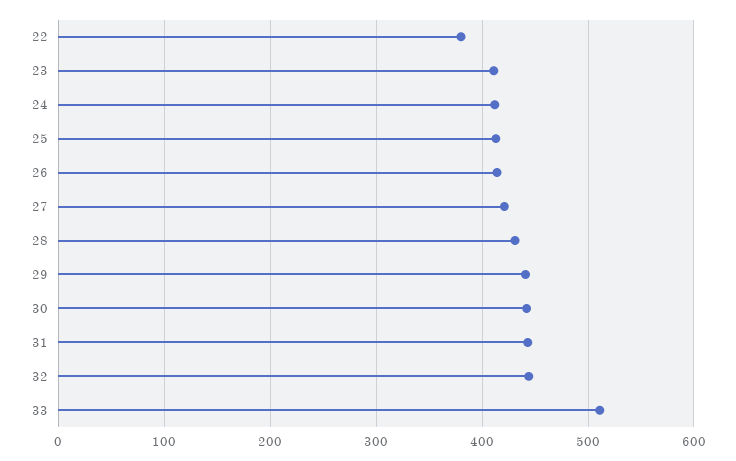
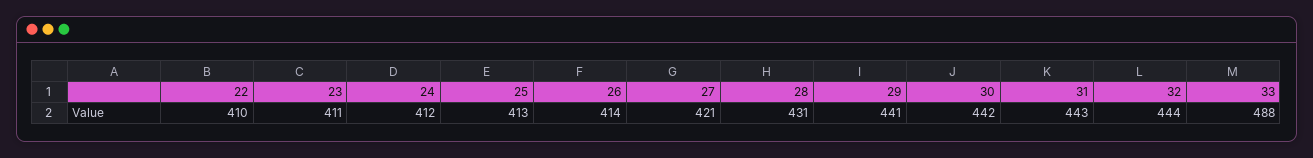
22: 380 -> 410
33: 510 -> 488

